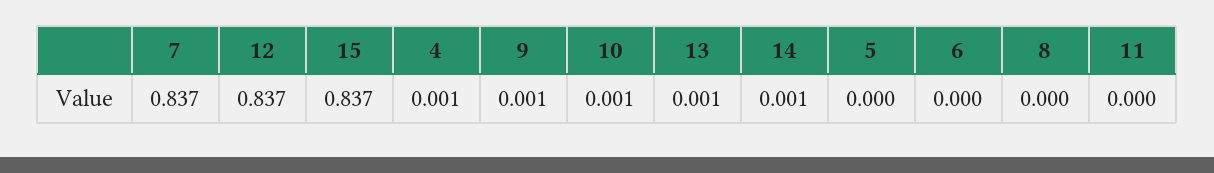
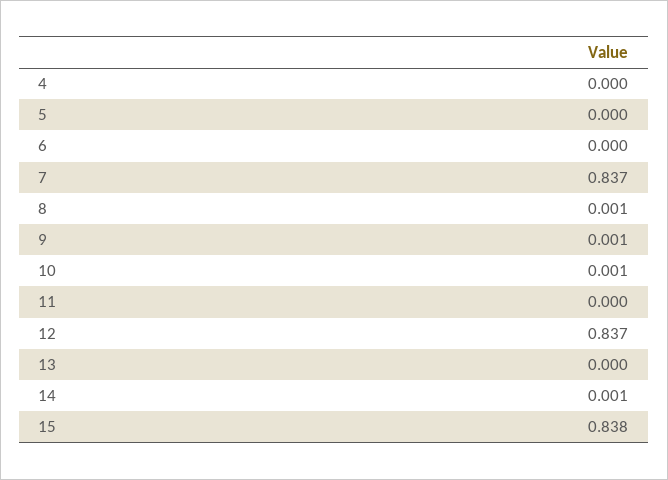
15: 0.837 -> 0.838
4: 0.001 -> 0
13: 0.001 -> 0
8: 0 -> 0.001

